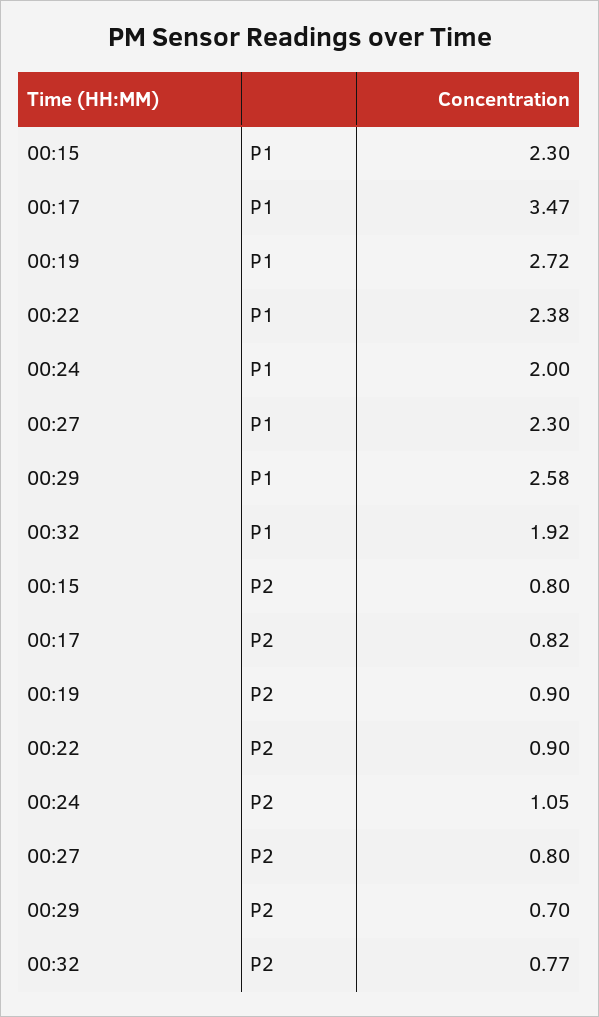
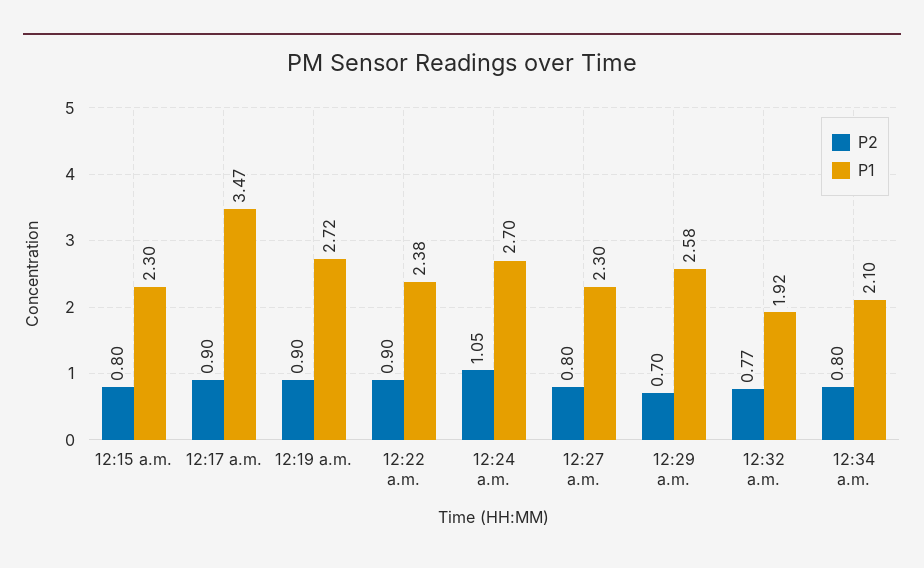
P1, 00:24: 2 -> 2.7
P2, 00:17: 0.82 -> 0.9
P2, 12:34 a.m.: none -> 0.8
P1, 12:34 a.m.: none -> 2.1

